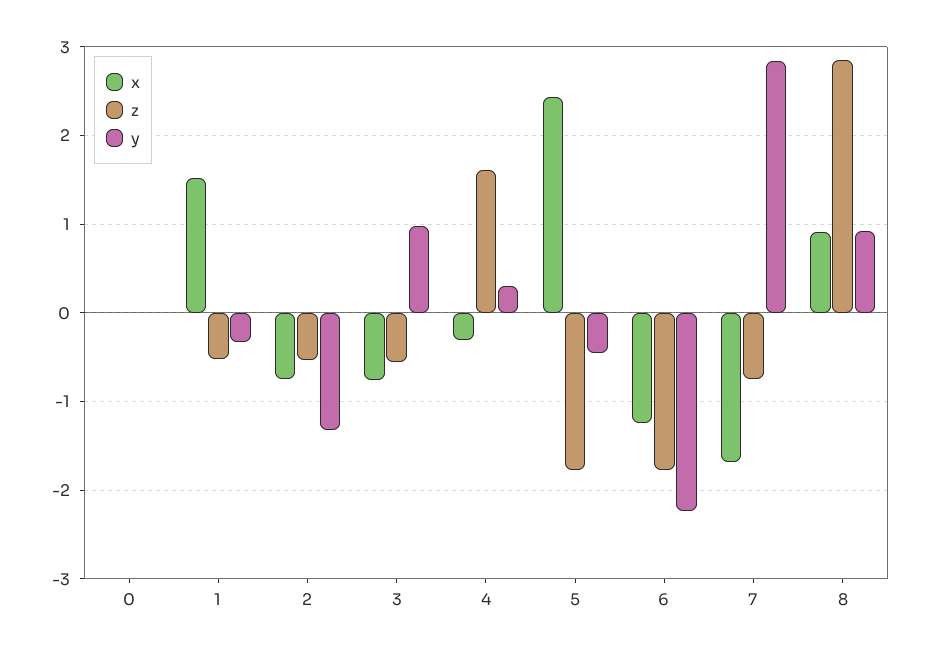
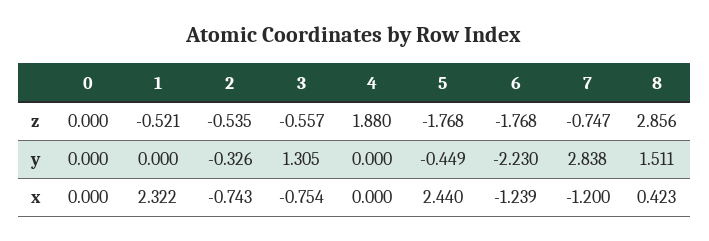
x, 1: 1.5 -> 2.322
y, 1: -0.3 -> 0
y, 2: -1.3 -> -0.326
y, 3: 1 -> 1.305
x, 4: -0.3 -> 0
z, 4: 1.6 -> 1.88
y, 4: 0.3 -> 0
x, 7: -1.7 -> -1.2
x, 8: 0.9 -> 0.423
y, 8: 0.9 -> 1.511

